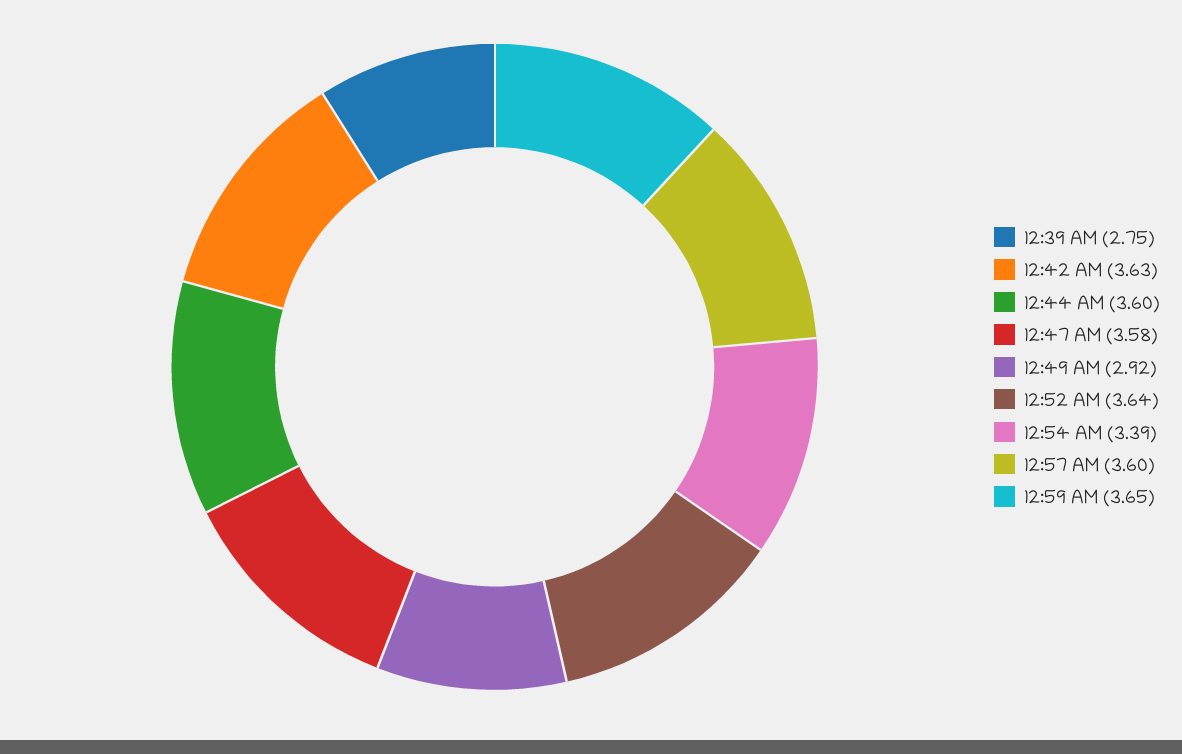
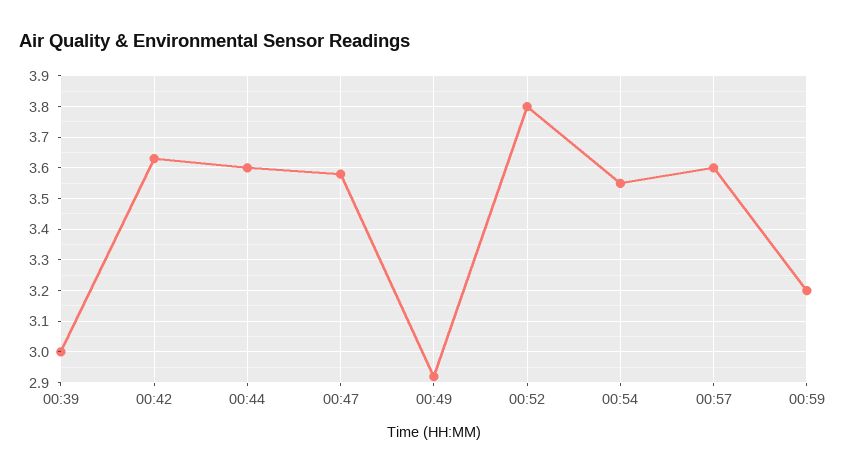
12:39 AM: 2.75 -> 3
12:52 AM: 3.64 -> 3.8
12:54 AM: 3.39 -> 3.55
12:59 AM: 3.65 -> 3.2

